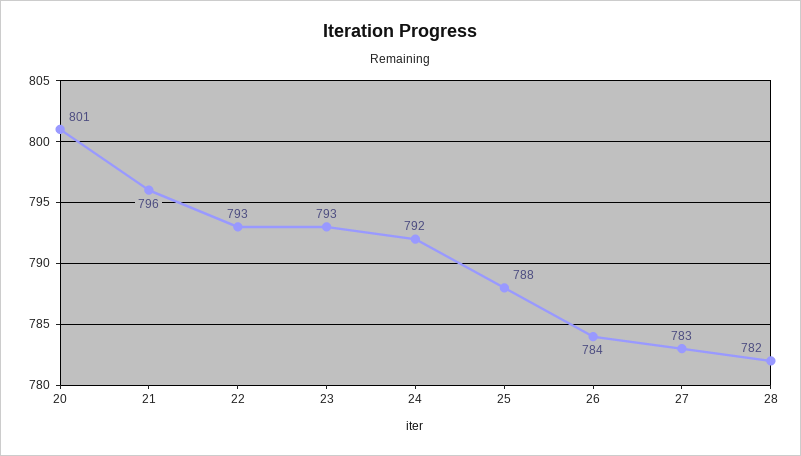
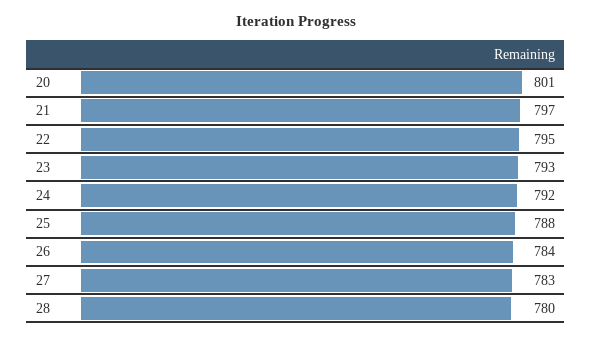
21: 796 -> 797
22: 793 -> 795
28: 782 -> 780

